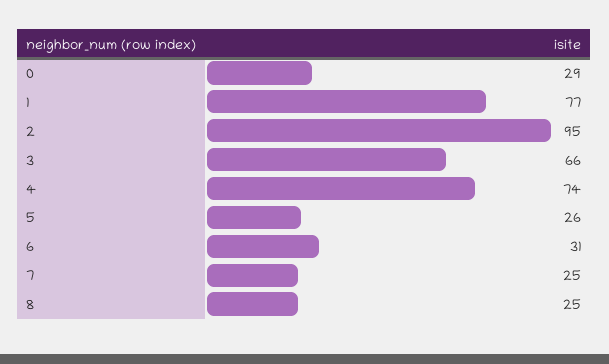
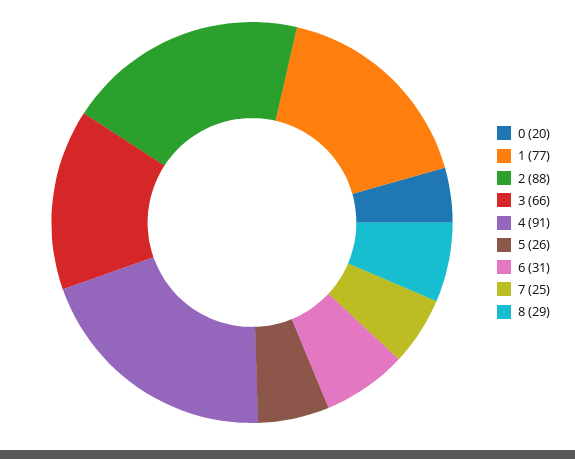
0: 29 -> 20
2: 95 -> 88
4: 74 -> 91
8: 25 -> 29

